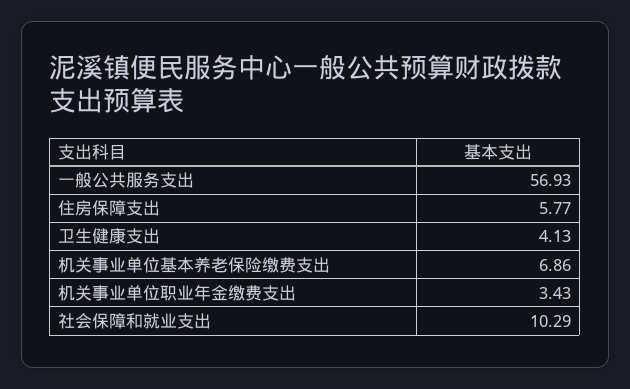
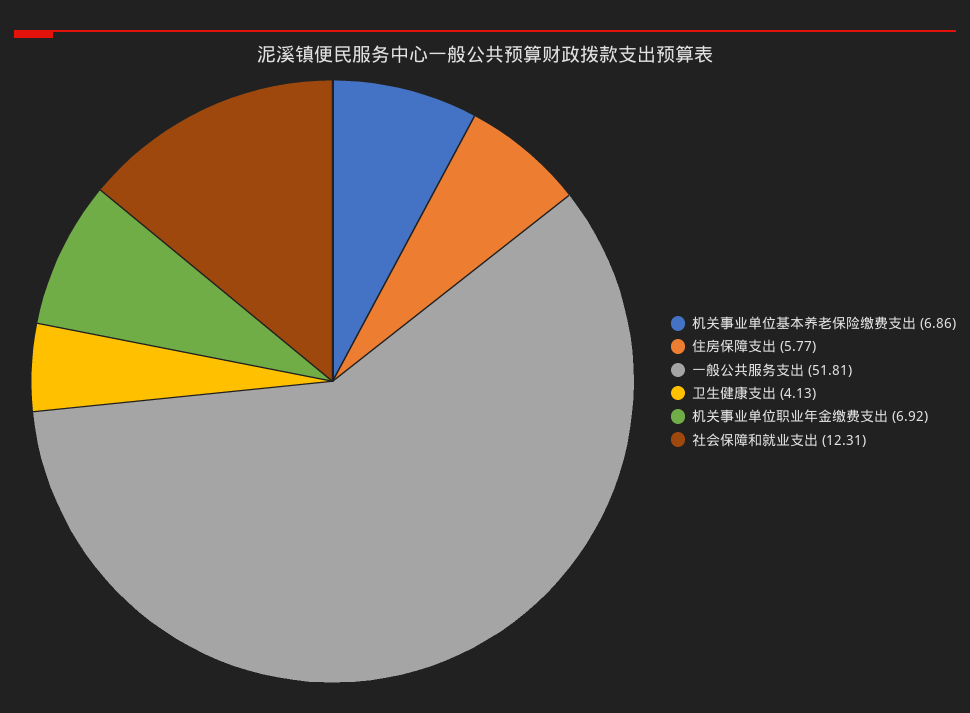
一般公共服务支出: 56.93 -> 51.81
机关事业单位职业年金缴费支出: 3.43 -> 6.92
社会保障和就业支出: 10.29 -> 12.31

